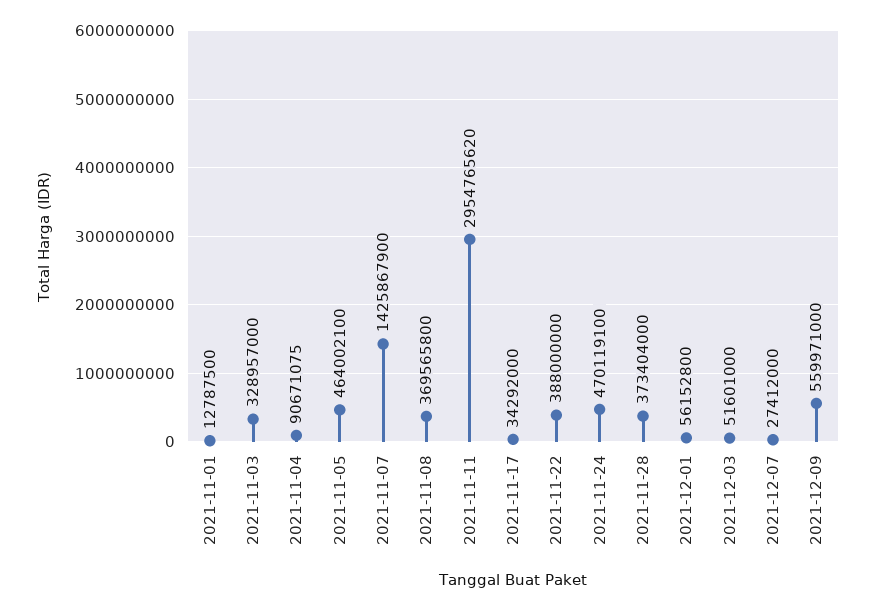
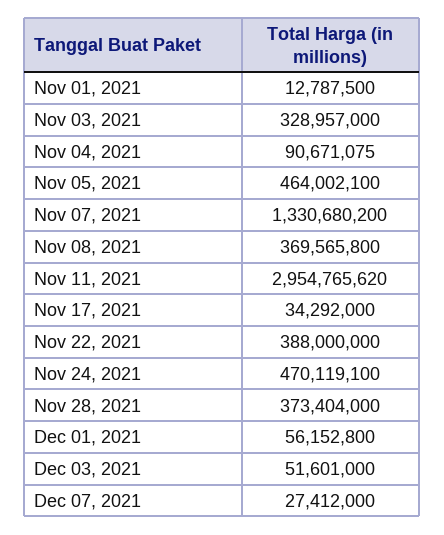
2021-11-07: 1425867900 -> 1330680200
2021-12-09: 559971000 -> none

